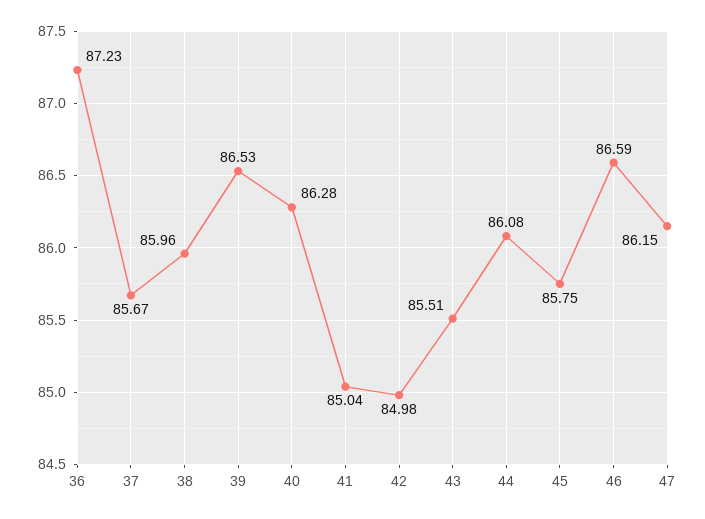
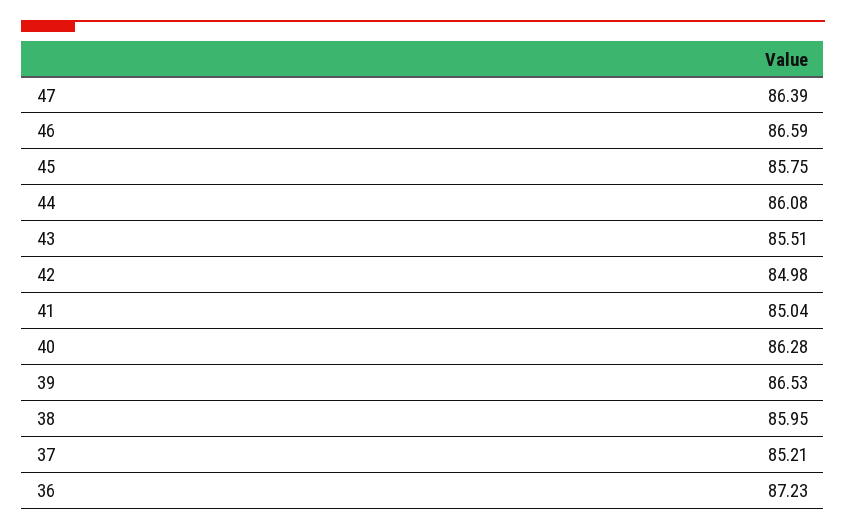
37: 85.67 -> 85.21
38: 85.96 -> 85.95
47: 86.15 -> 86.39

